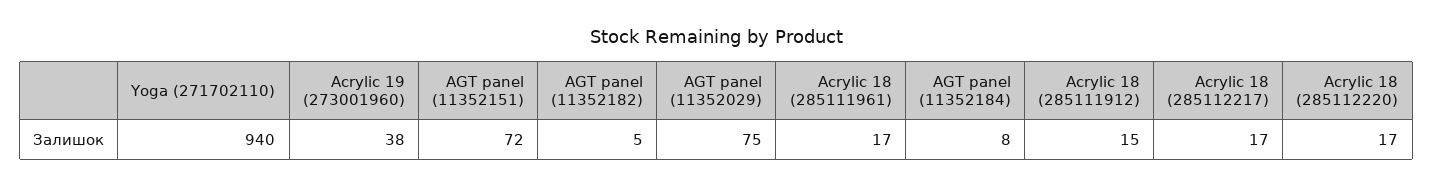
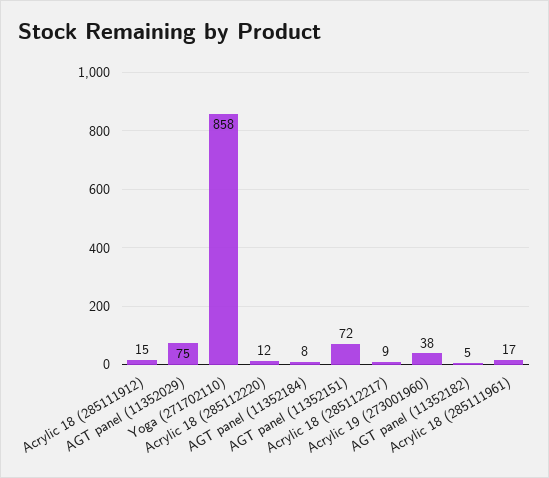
Yoga (271702110): 940 -> 858
Acrylic 18 (285112217): 17 -> 9
Acrylic 18 (285112220): 17 -> 12

